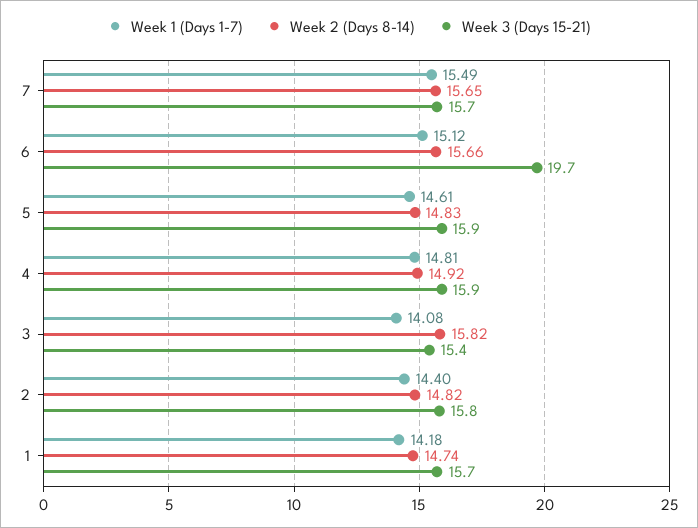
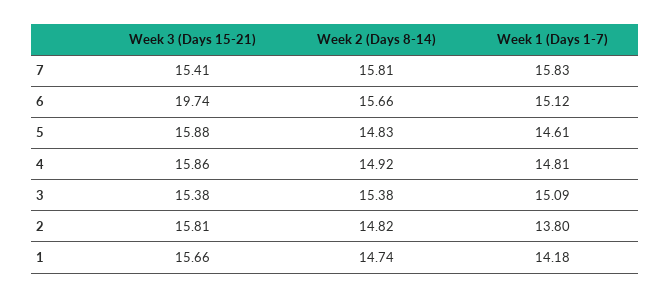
Week 1 (Days 1-7), 7: 15.49 -> 15.83
Week 2 (Days 8-14), 7: 15.65 -> 15.81
Week 3 (Days 15-21), 7: 15.7 -> 15.41
Week 1 (Days 1-7), 3: 14.08 -> 15.09
Week 2 (Days 8-14), 3: 15.82 -> 15.38
Week 1 (Days 1-7), 2: 14.4 -> 13.8

